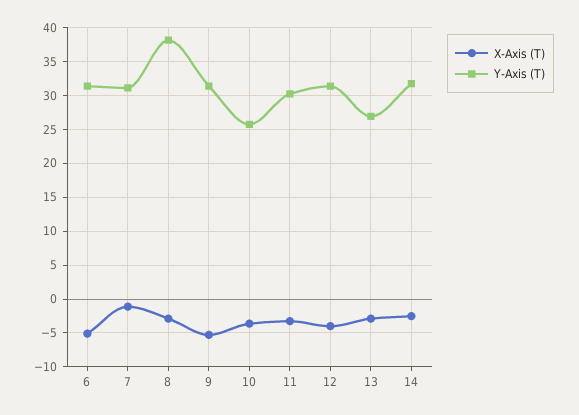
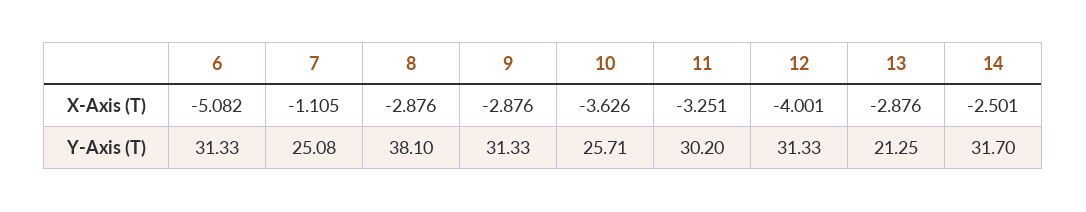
Y-Axis (T), 7: 31 -> 25.08
X-Axis (T), 9: -5 -> -2.876
Y-Axis (T), 13: 27 -> 21.25

